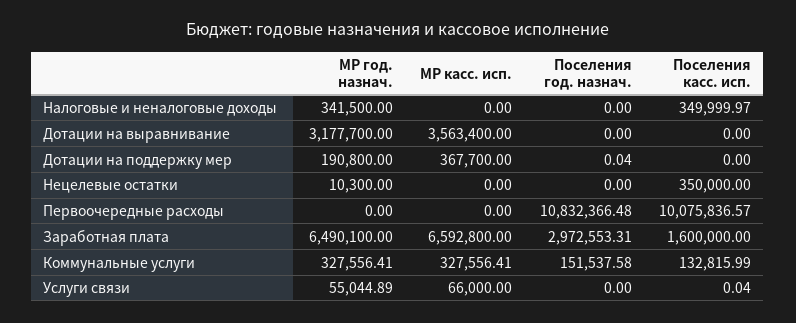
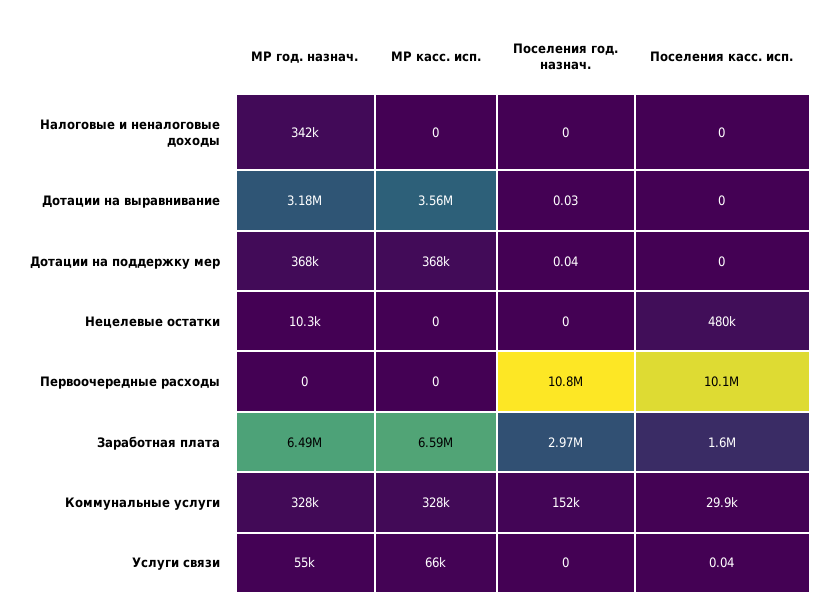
Поселения касс. исп., Налоговые и неналоговые доходы: 349999.97 -> 0
Поселения год. назнач., Дотации на выравнивание: 0 -> 0.03
МР год. назнач., Дотации на поддержку мер: 190800 -> 368000
Поселения касс. исп., Нецелевые остатки: 350000 -> 480000
Поселения касс. исп., Коммунальные услуги: 132815.99 -> 29900

